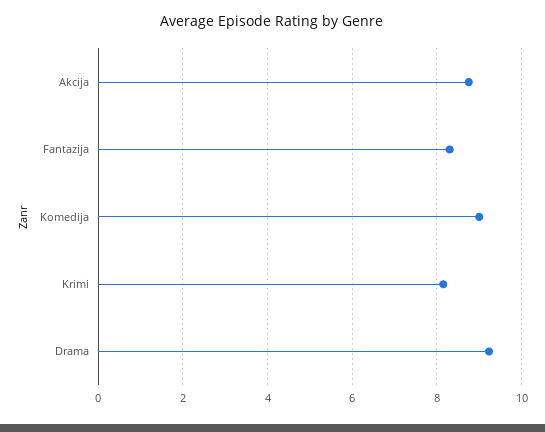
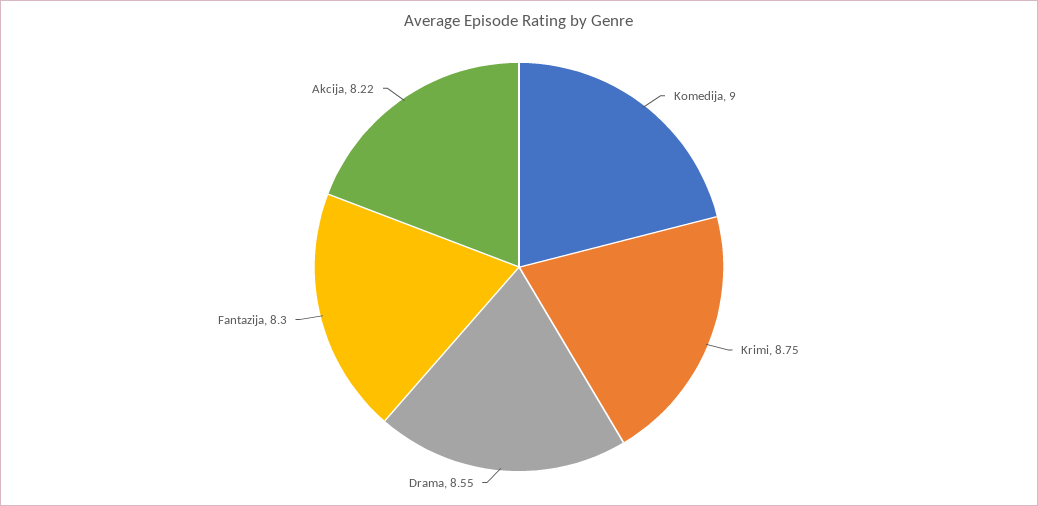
Akcija: 8.8 -> 8.22
Krimi: 8.2 -> 8.75
Drama: 9.2 -> 8.55

